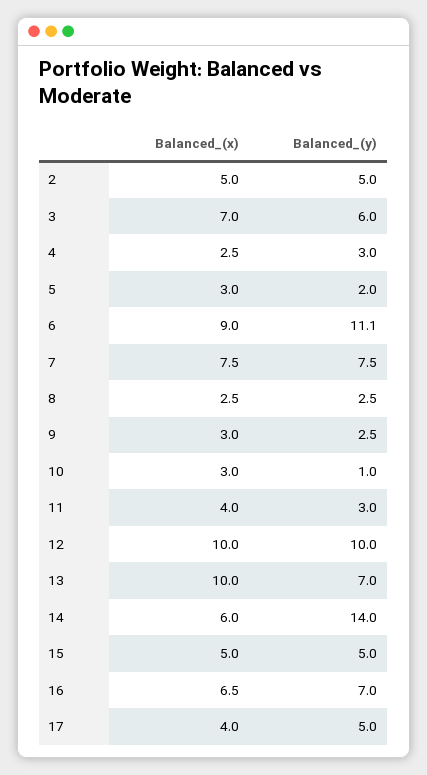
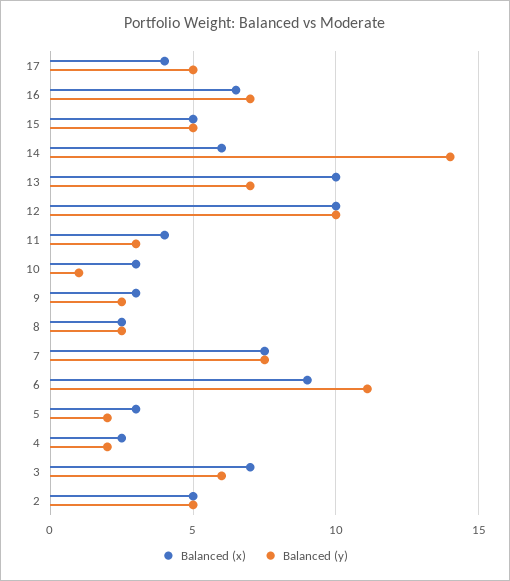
Balanced_(y), 4: 3 -> 2

